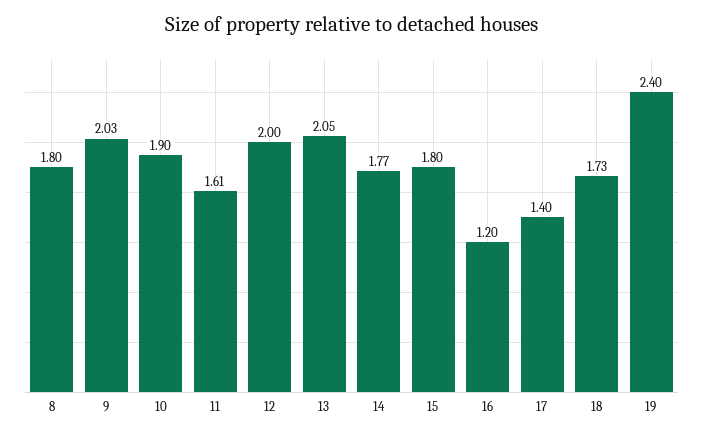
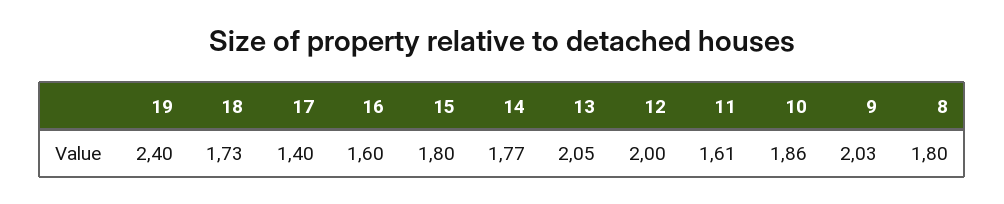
10: 1.9 -> 1.86
16: 1.2 -> 1.6

